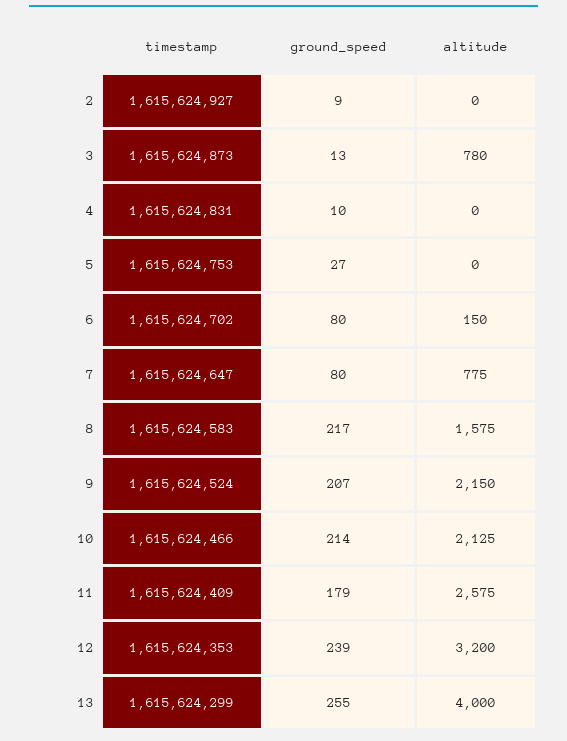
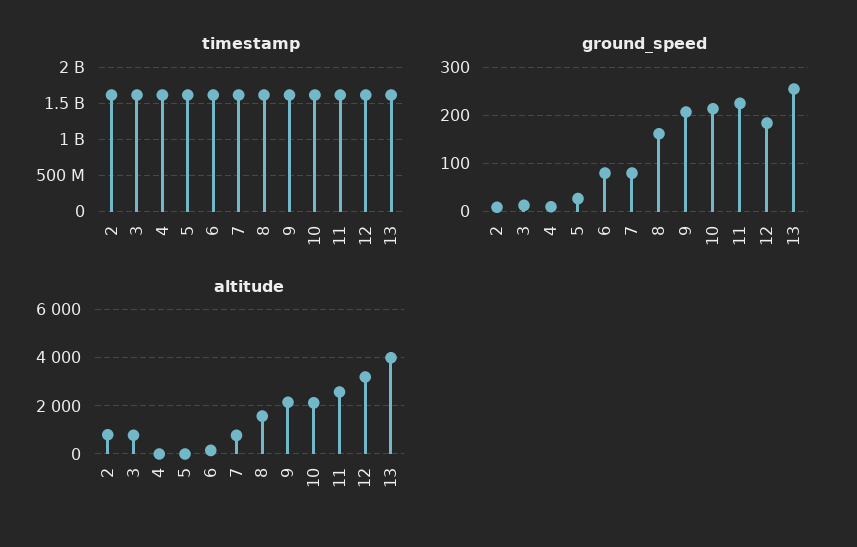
altitude, 2: 0 -> 750
ground_speed, 8: 217 -> 160
ground_speed, 11: 179 -> 220
ground_speed, 12: 239 -> 180

